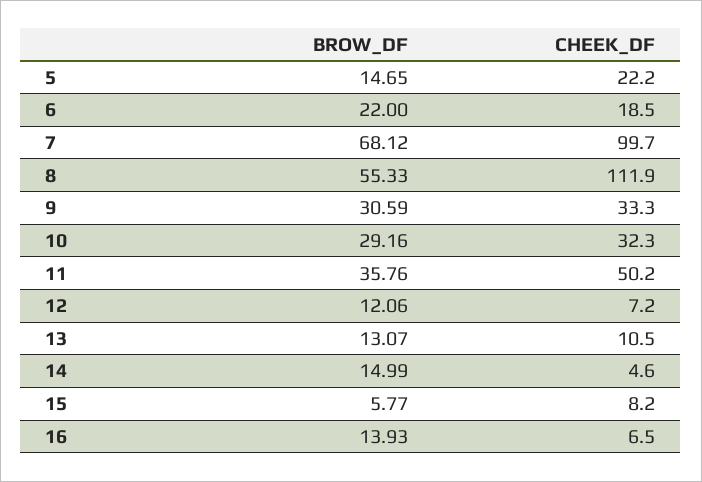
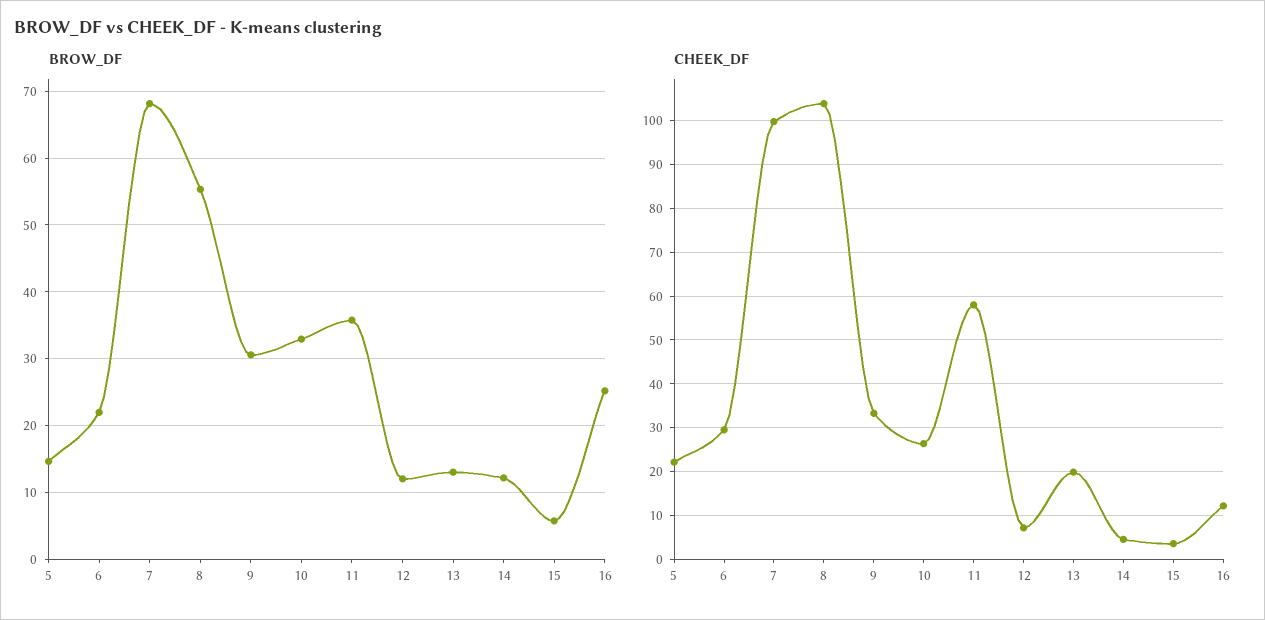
CHEEK_DF, 6: 18.5 -> 30
CHEEK_DF, 8: 111.9 -> 104
BROW_DF, 10: 29.16 -> 33
CHEEK_DF, 10: 32.3 -> 26
CHEEK_DF, 11: 50.2 -> 58
CHEEK_DF, 13: 10.5 -> 20
BROW_DF, 14: 14.99 -> 12
CHEEK_DF, 15: 8.2 -> 4
BROW_DF, 16: 13.93 -> 25
CHEEK_DF, 16: 6.5 -> 12

